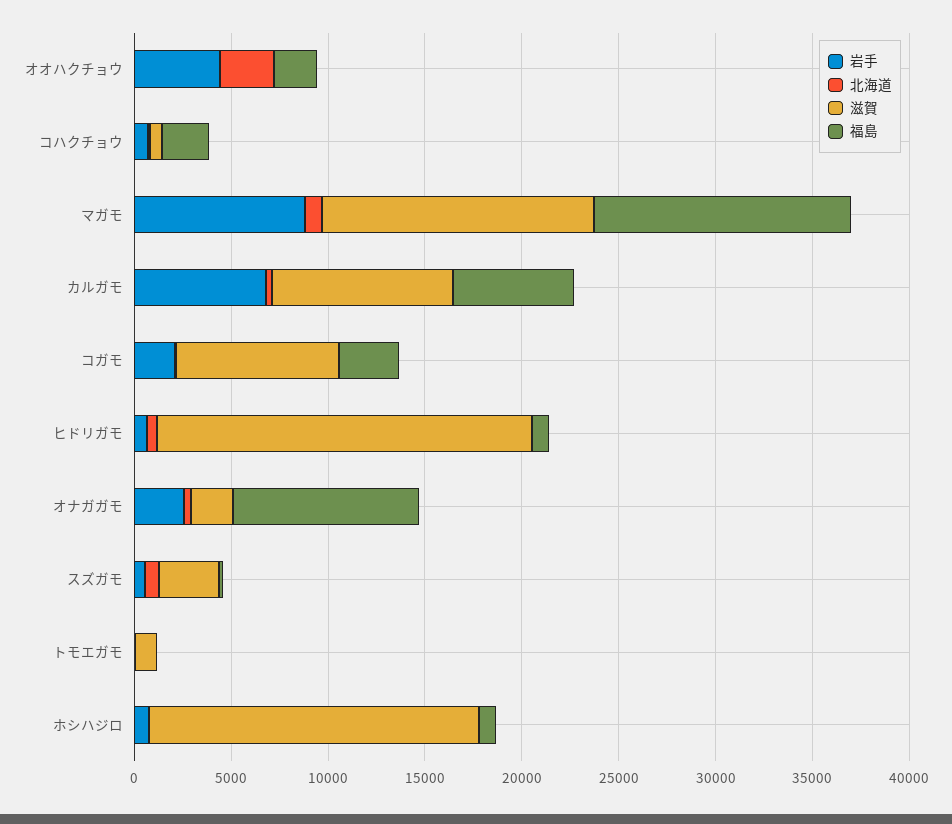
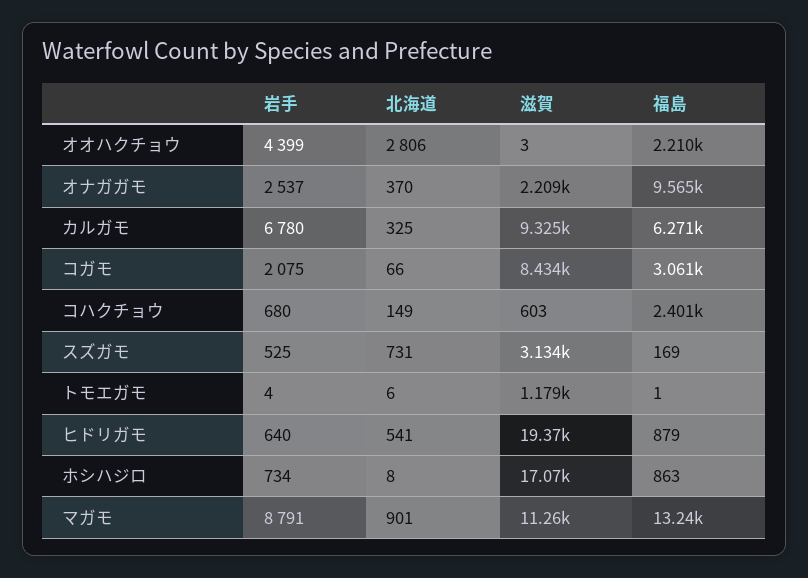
滋賀, マガモ: 14000 -> 11260

